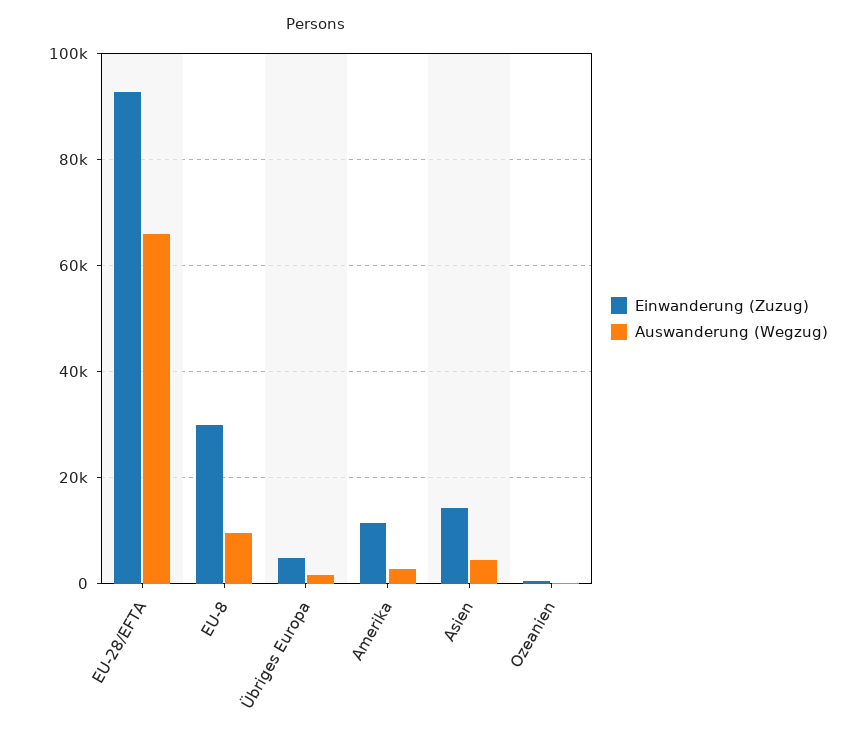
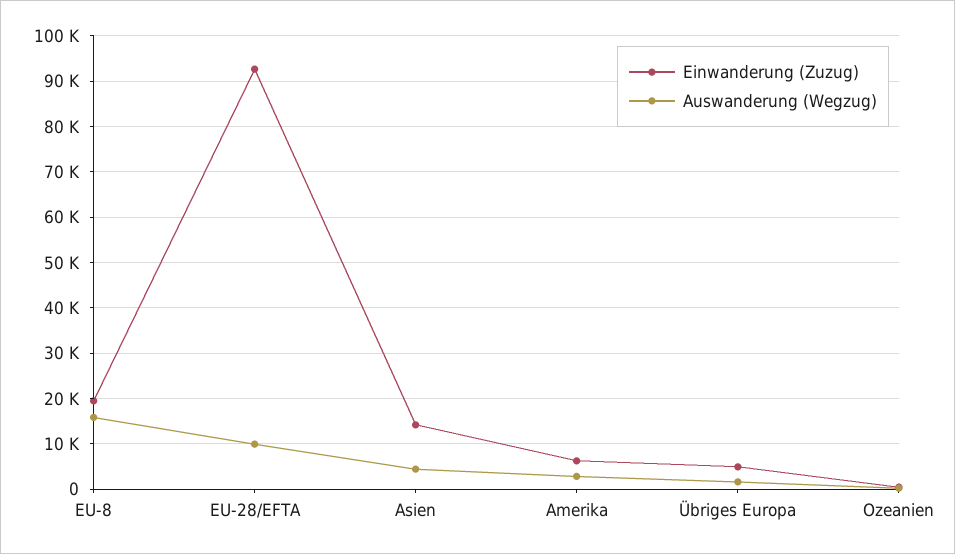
Auswanderung (Wegzug), EU-28/EFTA: 66000 -> 10000
Einwanderung (Zuzug), EU-8: 30000 -> 20000
Auswanderung (Wegzug), EU-8: 10000 -> 16000
Einwanderung (Zuzug), Amerika: 12000 -> 6000

